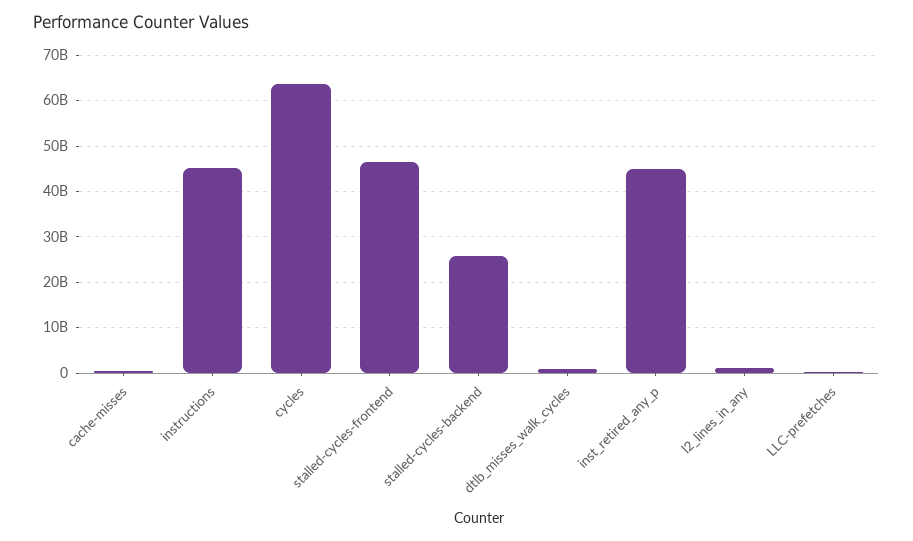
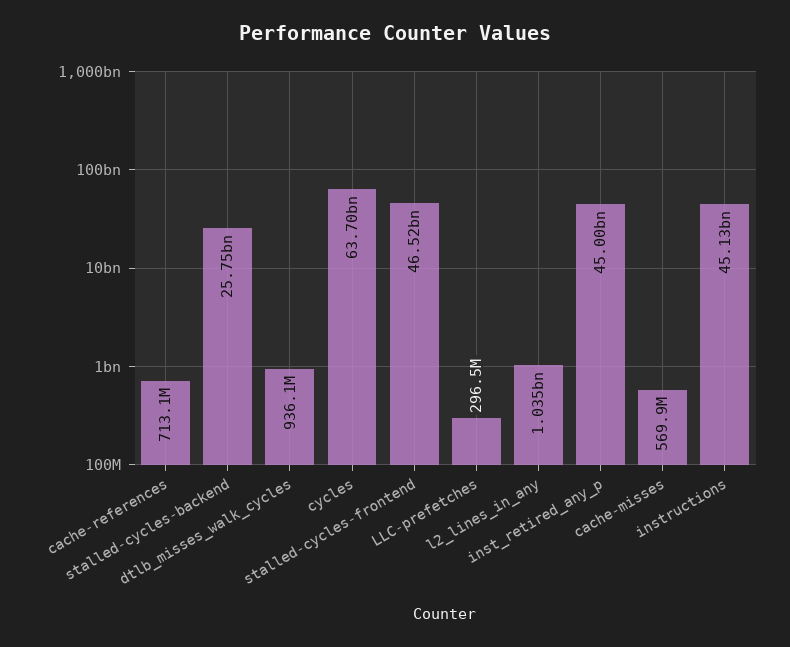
cache-references: none -> 713100000

